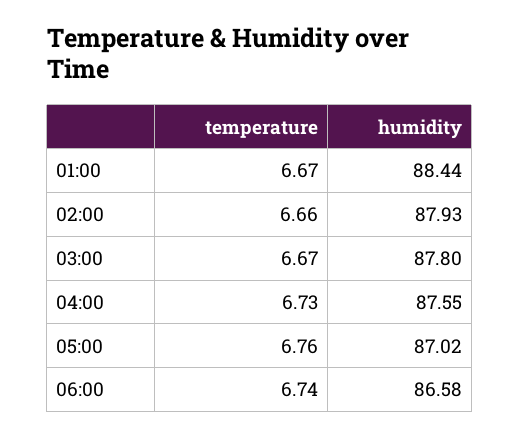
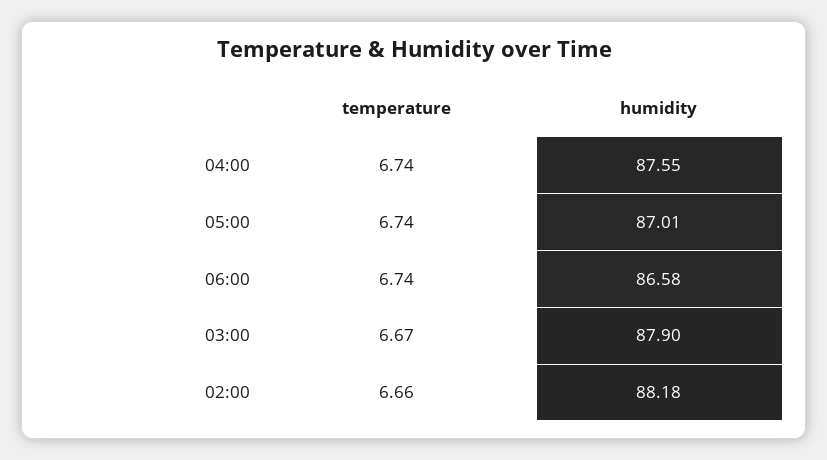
temperature, 01:00: 6.67 -> none
humidity, 01:00: 88.44 -> none
humidity, 02:00: 87.93 -> 88.18
humidity, 03:00: 87.8 -> 87.9
temperature, 04:00: 6.73 -> 6.74
temperature, 05:00: 6.76 -> 6.74
humidity, 05:00: 87.02 -> 87.01

